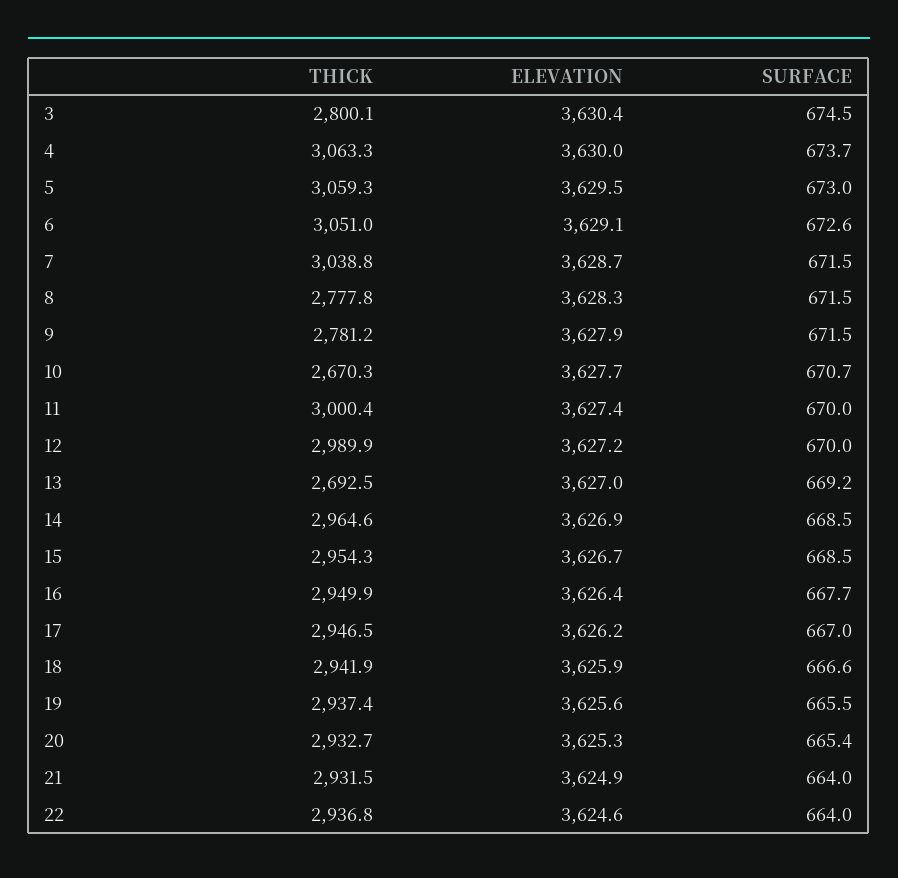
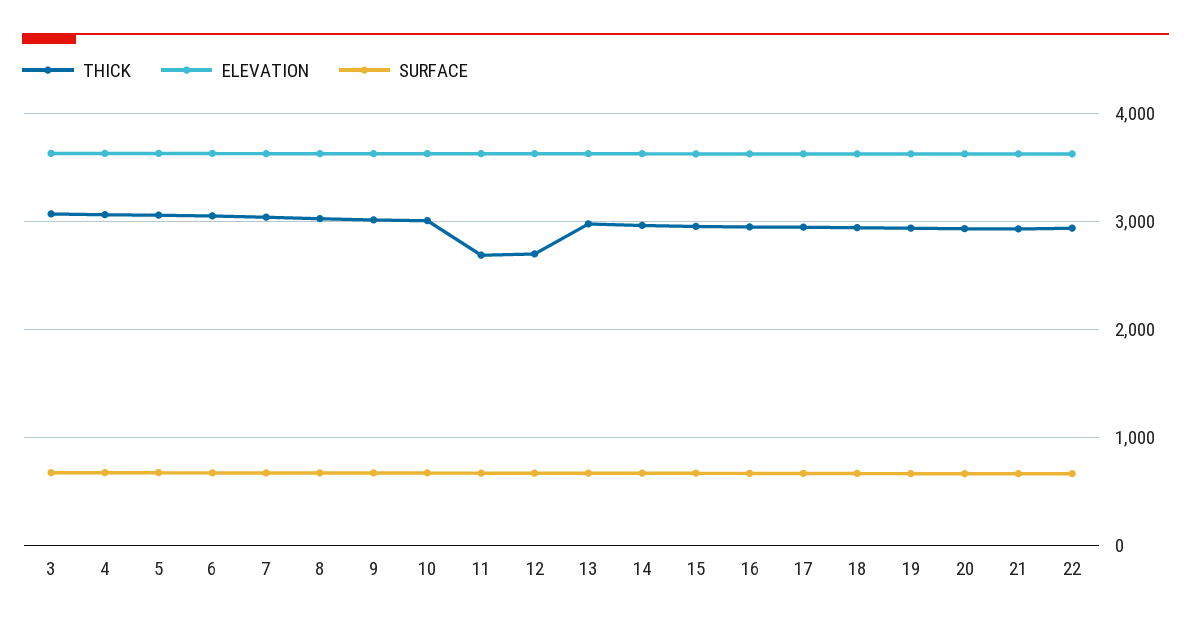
THICK, 3: 2800.1 -> 3100
THICK, 8: 2777.8 -> 3000
THICK, 9: 2781.2 -> 3000
THICK, 10: 2670.3 -> 3000
THICK, 11: 3000.4 -> 2700
THICK, 12: 2989.9 -> 2700
THICK, 13: 2692.5 -> 3000

